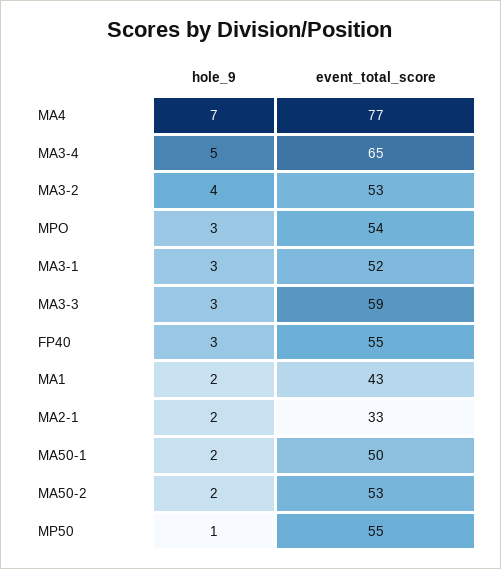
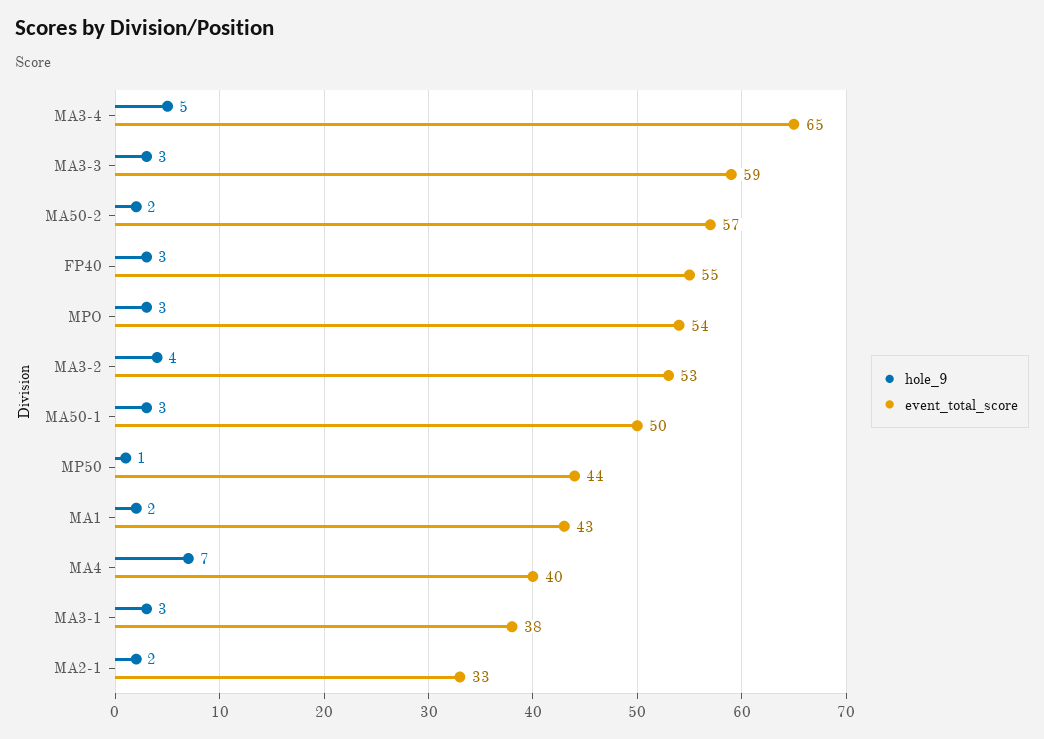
event_total_score, MA4: 77 -> 40
event_total_score, MA3-1: 52 -> 38
hole_9, MA50-1: 2 -> 3
event_total_score, MA50-2: 53 -> 57
event_total_score, MP50: 55 -> 44

